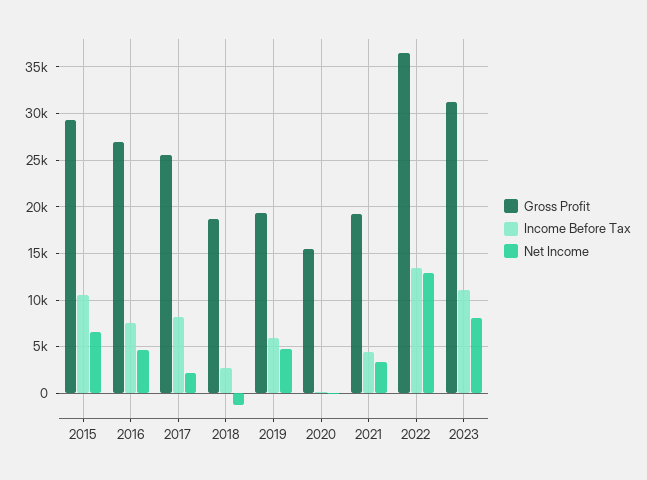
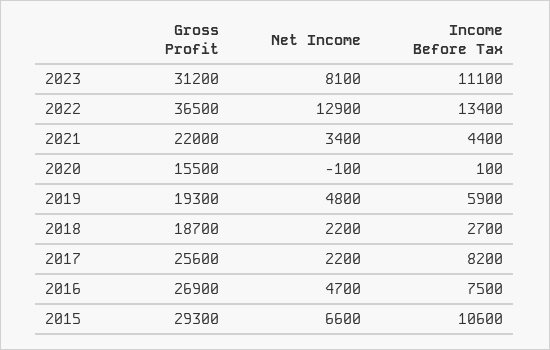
Net Income, 2018: -1000 -> 2200
Gross Profit, 2021: 19000 -> 22000

